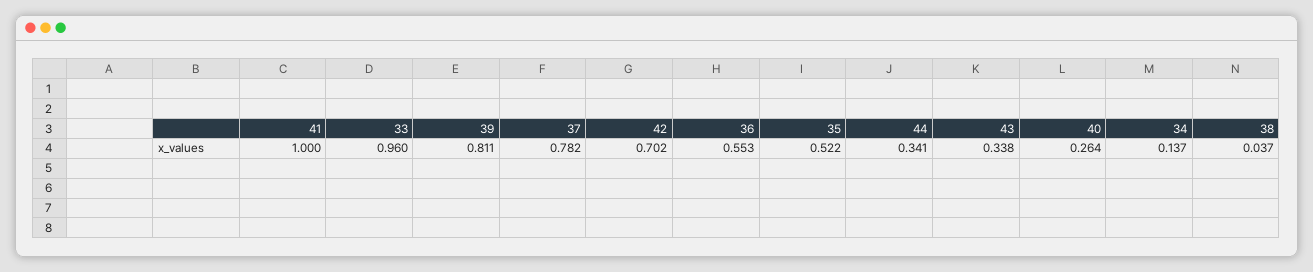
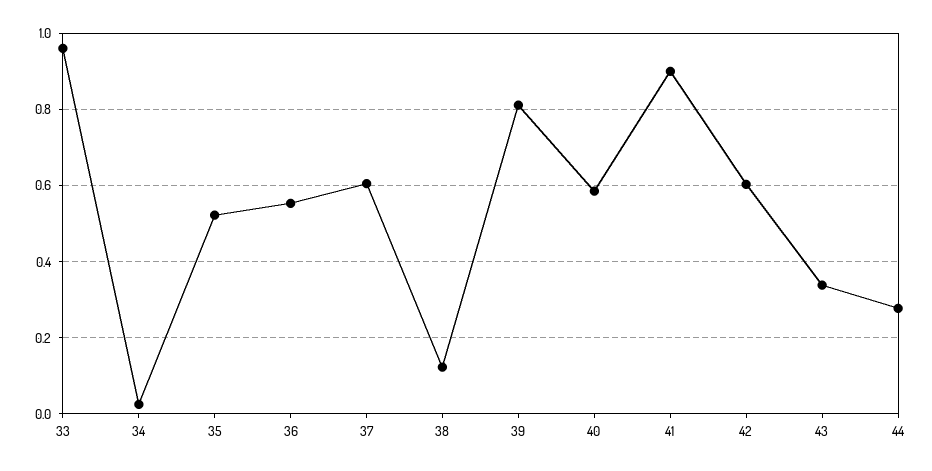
41: 1 -> 0.9
37: 0.782 -> 0.6
42: 0.702 -> 0.6
44: 0.341 -> 0.28
40: 0.264 -> 0.58
34: 0.137 -> 0.02
38: 0.037 -> 0.12

